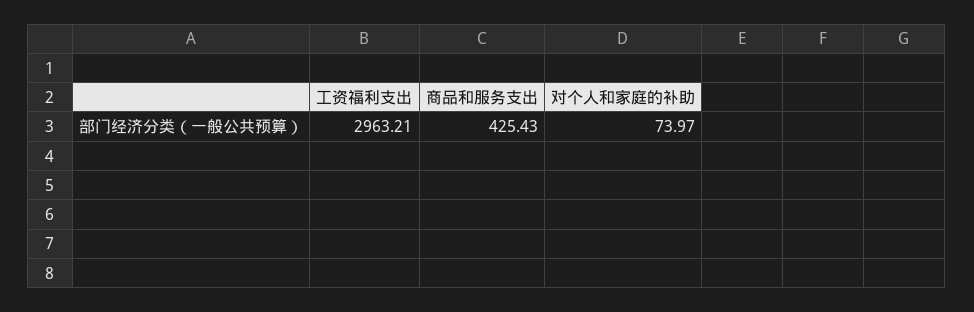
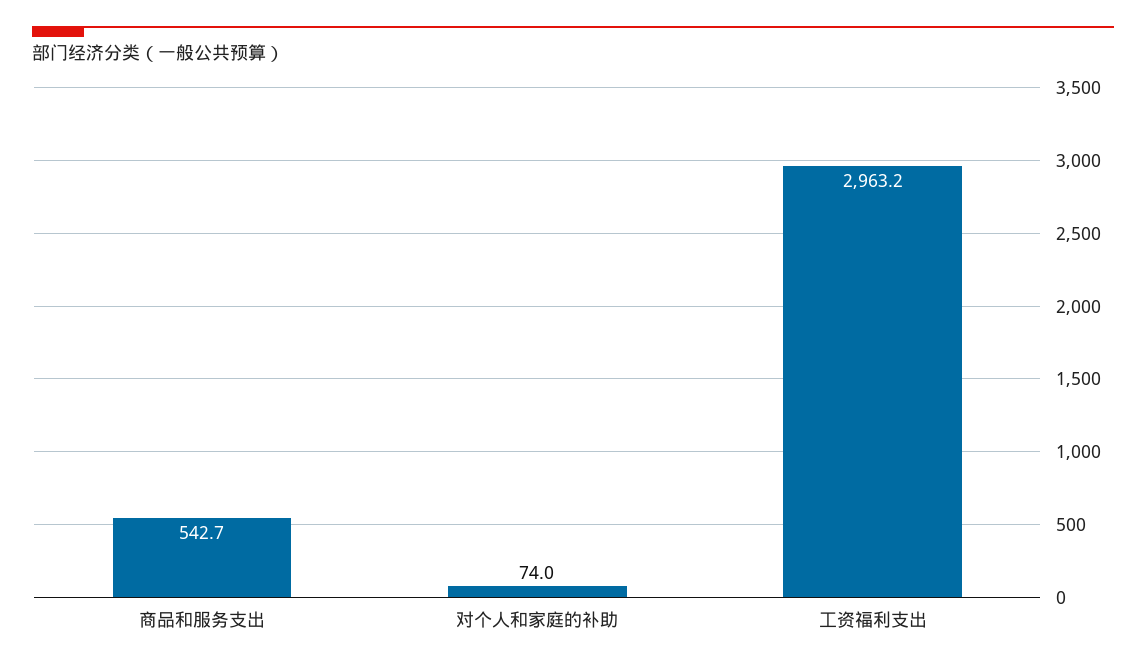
商品和服务支出: 425.43 -> 542.7

